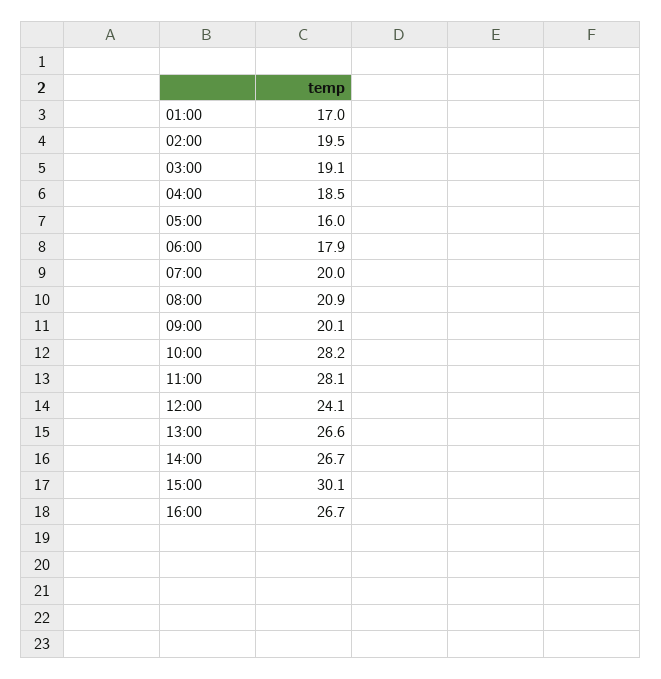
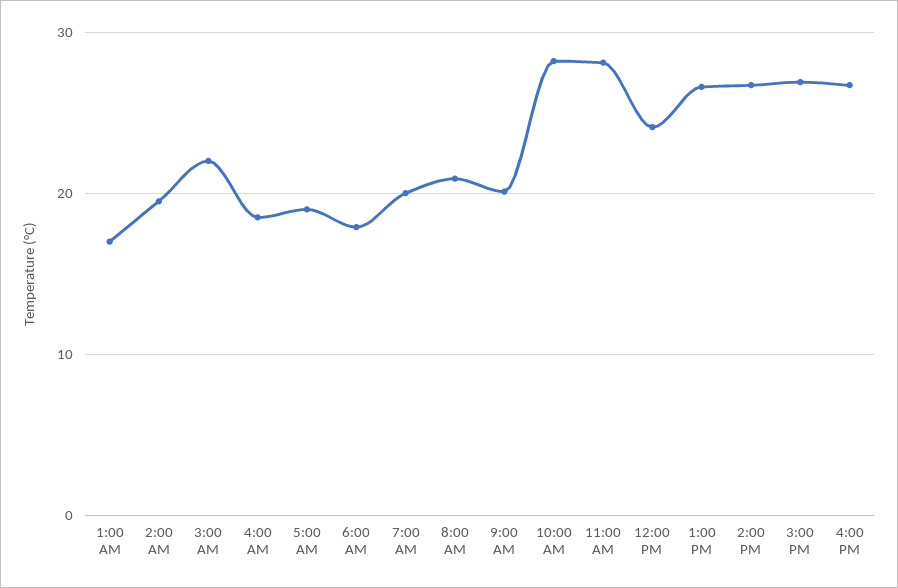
03:00: 19.1 -> 22
05:00: 16 -> 19
15:00: 30.1 -> 27

